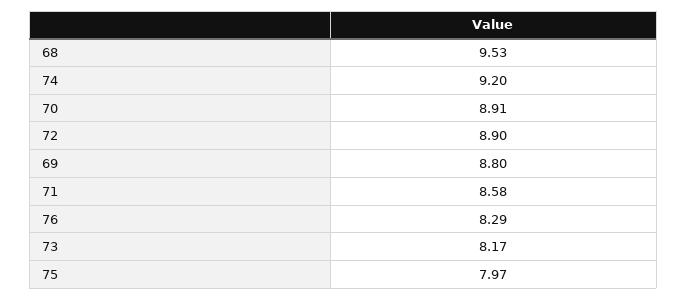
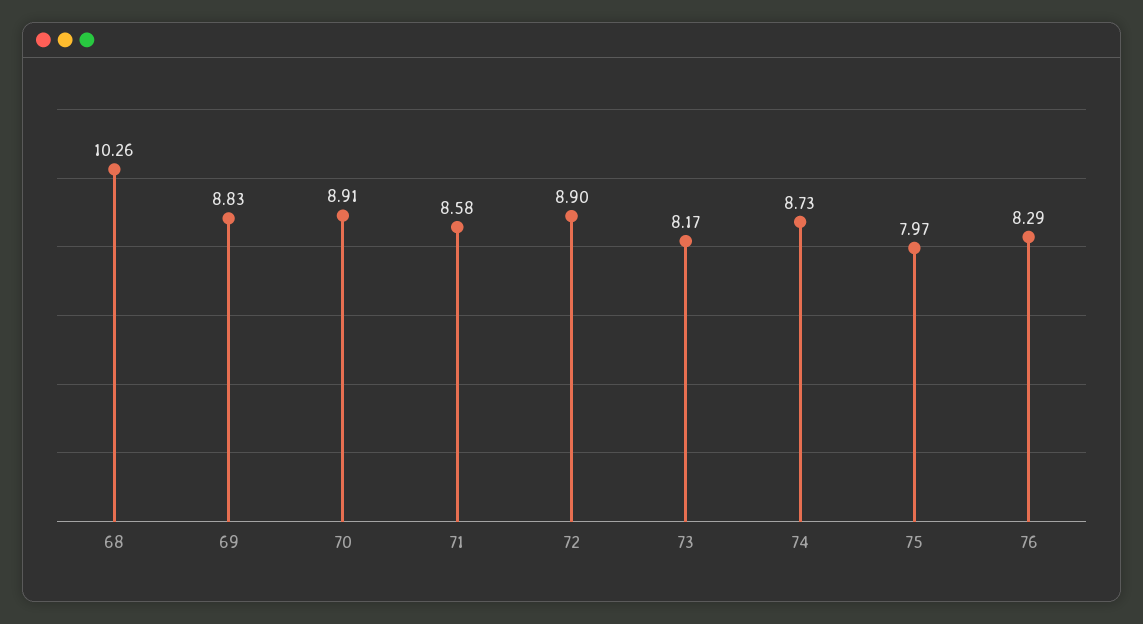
68: 9.53 -> 10.26
74: 9.2 -> 8.73
69: 8.8 -> 8.83

